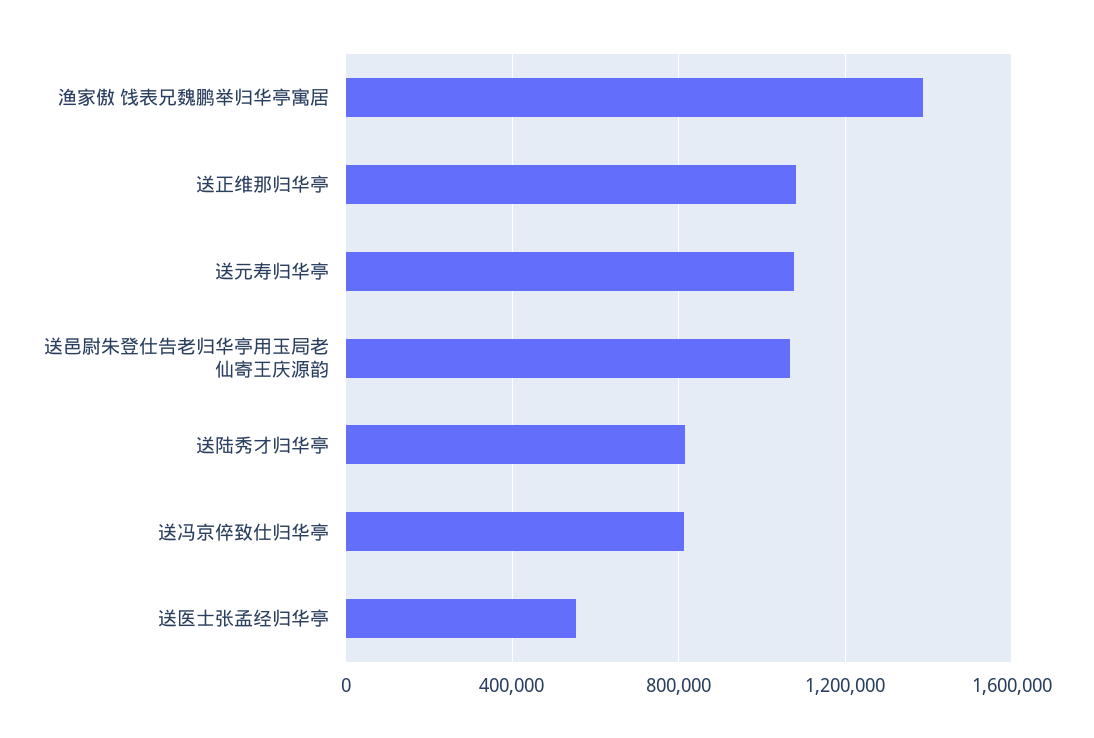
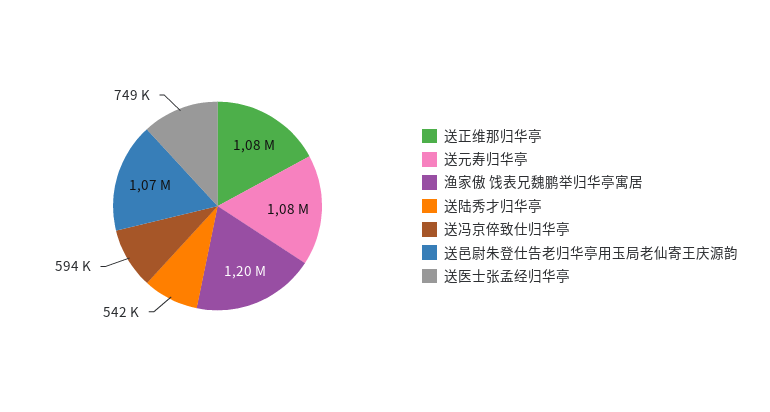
渔家傲 饯表兄魏鹏举归华亭寓居: 1400000 -> 1200000
送陆秀才归华亭: 800000 -> 542000
送冯京倅致仕归华亭: 800000 -> 594000
送医士张孟经归华亭: 550000 -> 749000

